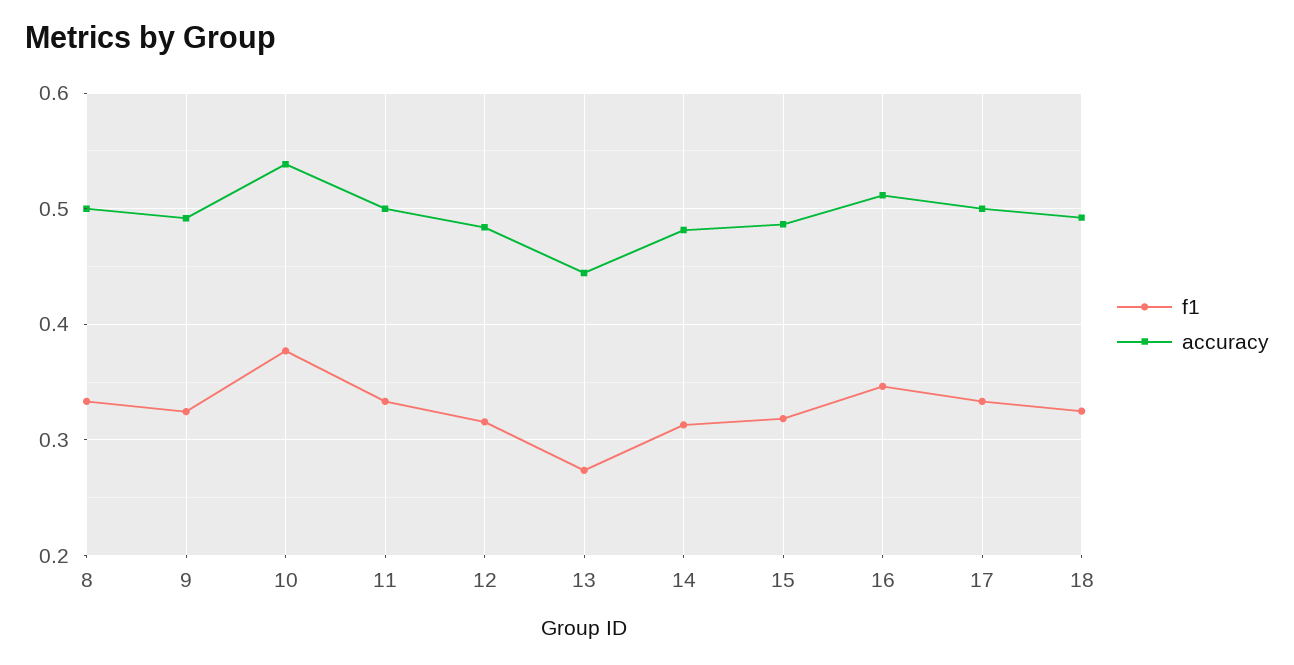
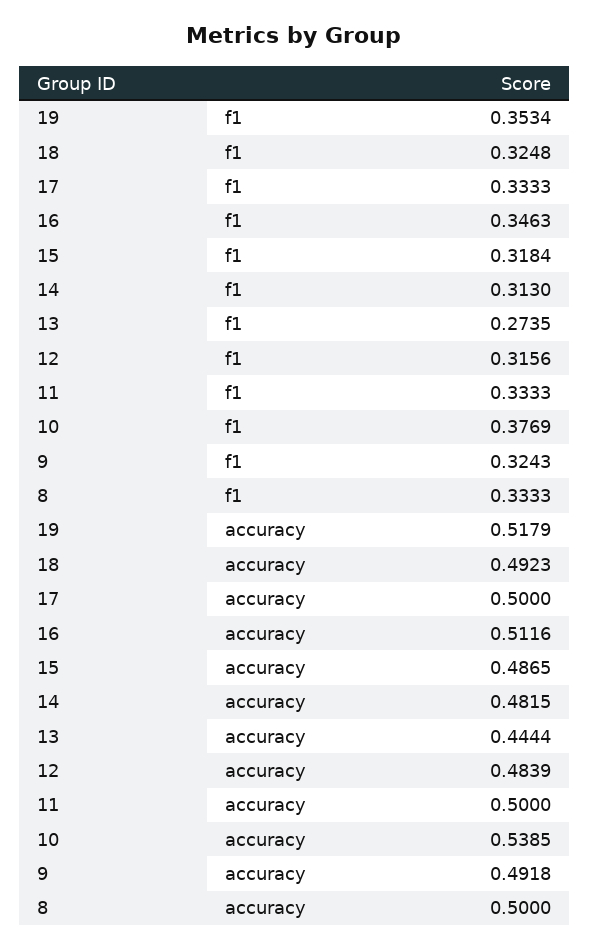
f1, 19: none -> 0.3534
accuracy, 19: none -> 0.5179

